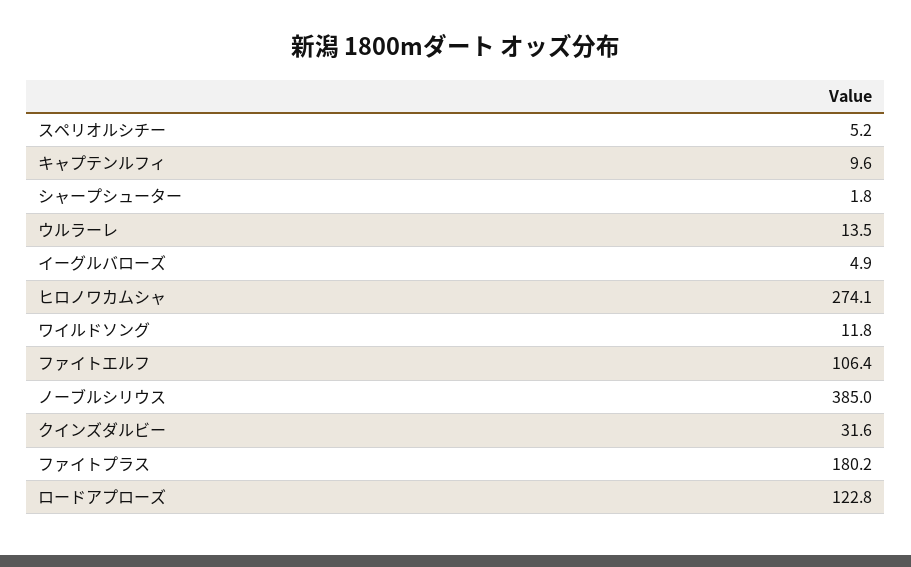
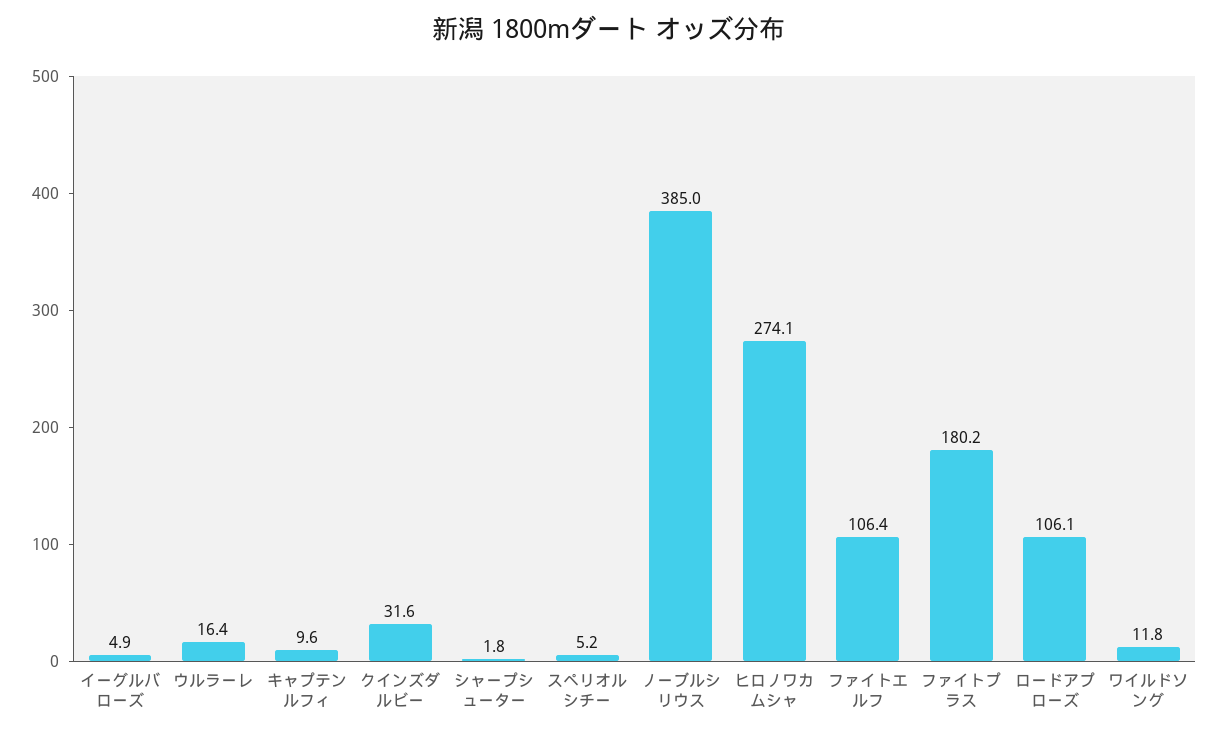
ウルラーレ: 13.5 -> 16.4
ロードアプローズ: 122.8 -> 106.1

